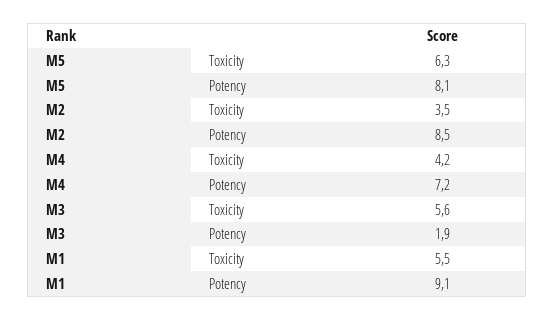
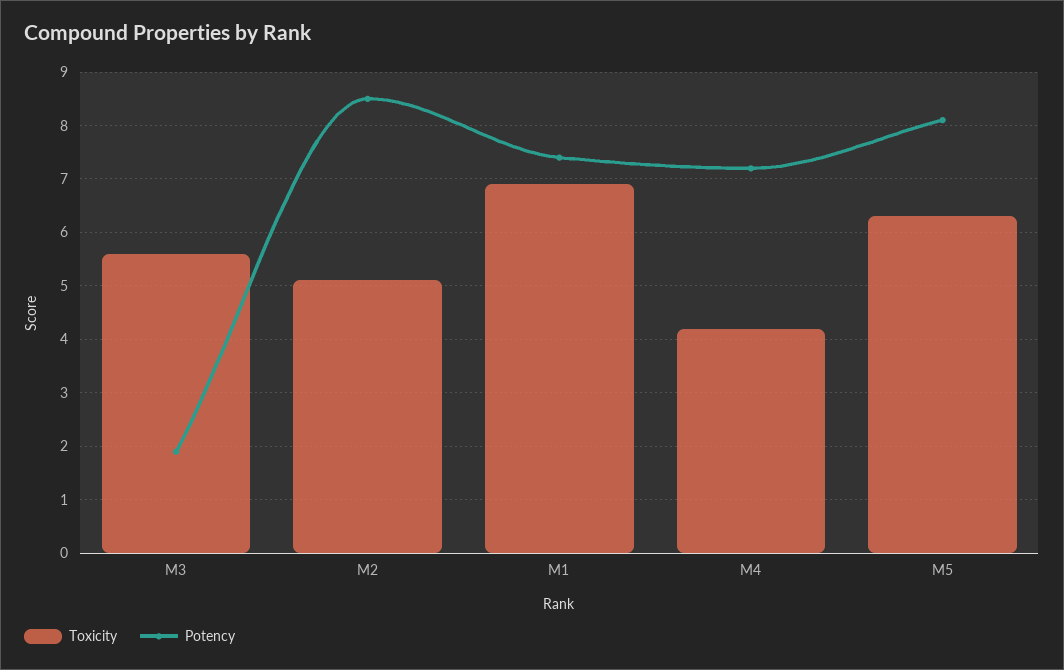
Toxicity, M2: 3.5 -> 5
Toxicity, M1: 5.5 -> 7
Potency, M1: 9.1 -> 7.5

